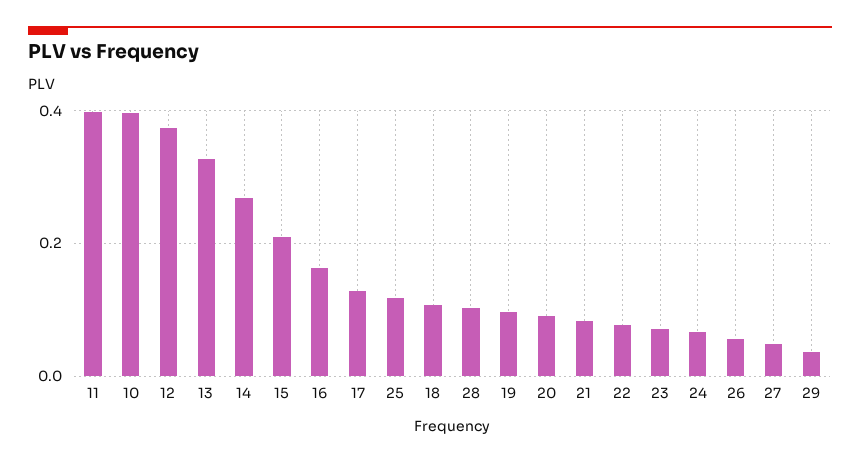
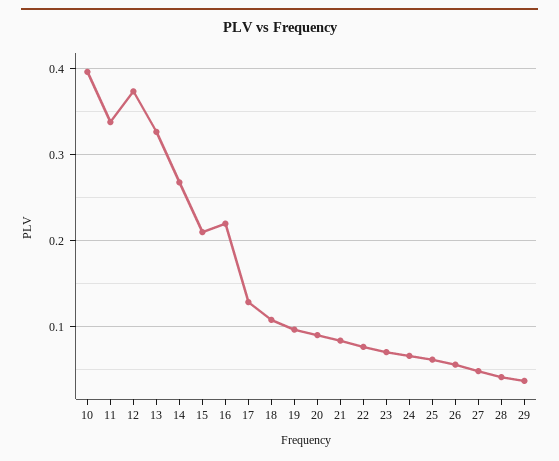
11: 0.4 -> 0.34
16: 0.16 -> 0.22
25: 0.12 -> 0.06
28: 0.1 -> 0.04

